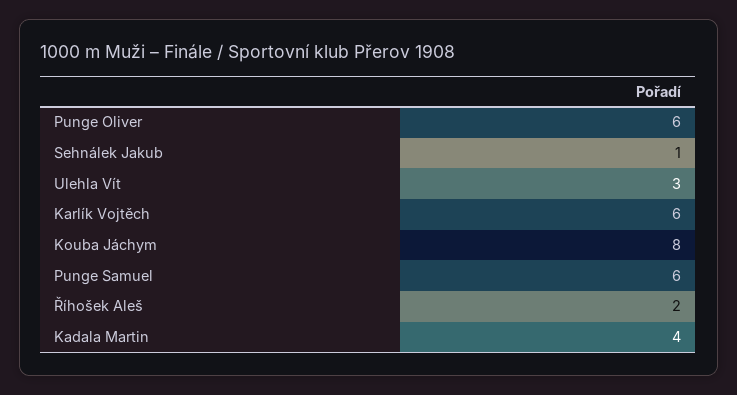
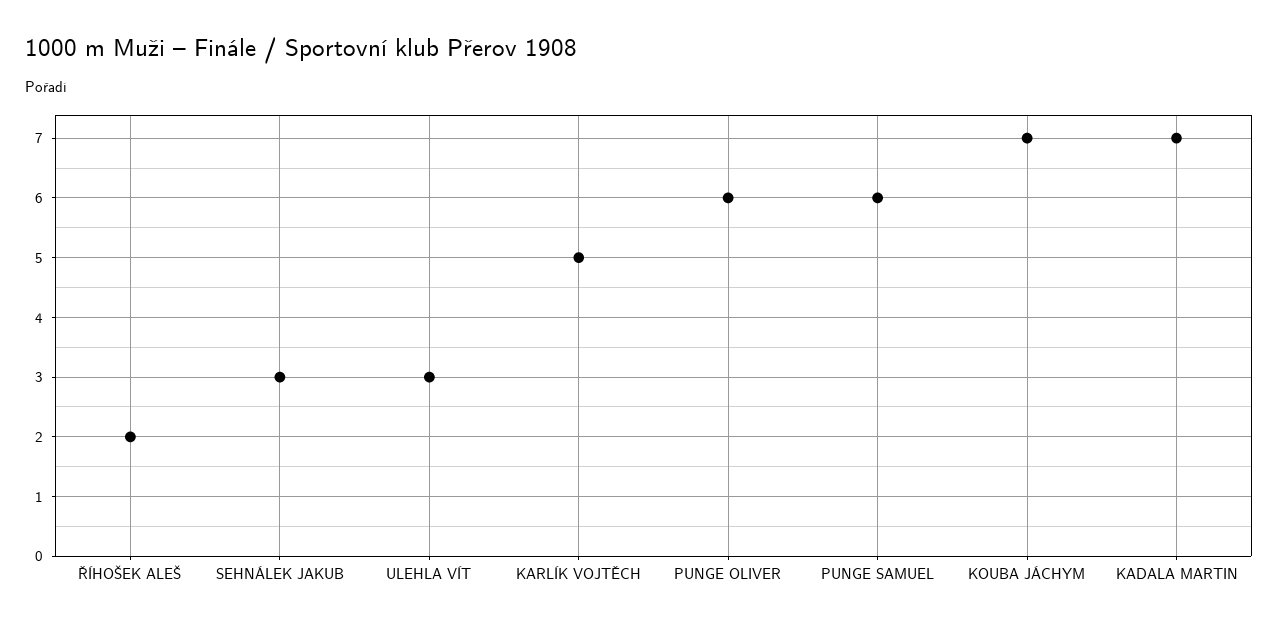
Sehnálek Jakub: 1 -> 3
Karlík Vojtěch: 6 -> 5
Kouba Jáchym: 8 -> 7
Kadala Martin: 4 -> 7

